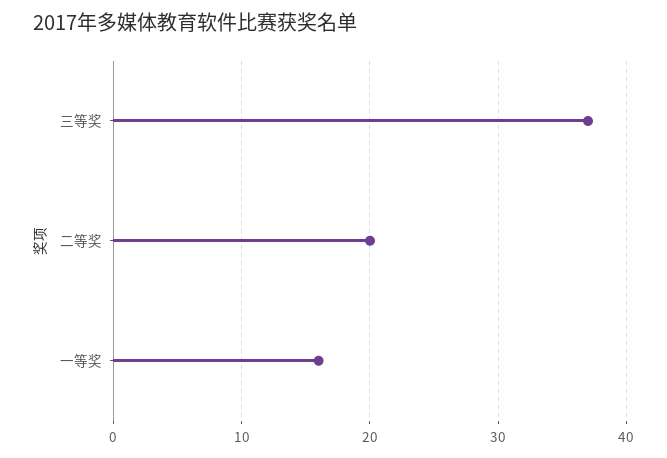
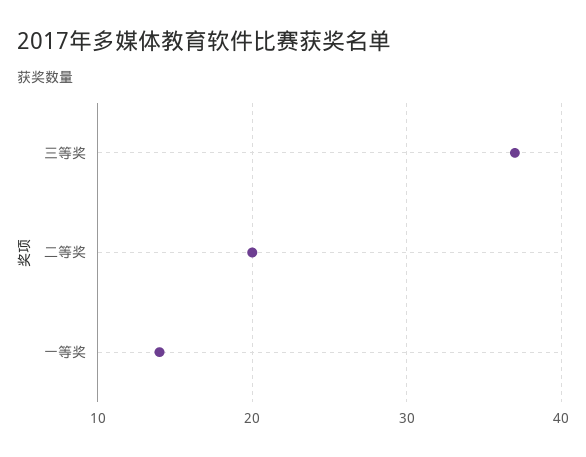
一等奖: 16 -> 14

